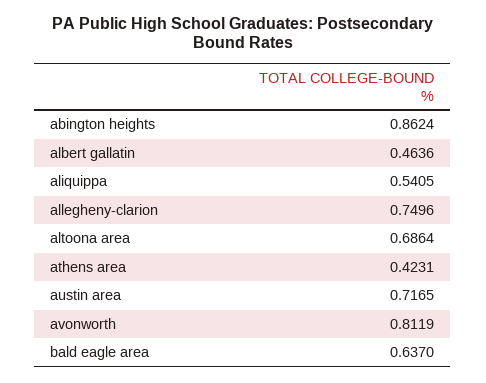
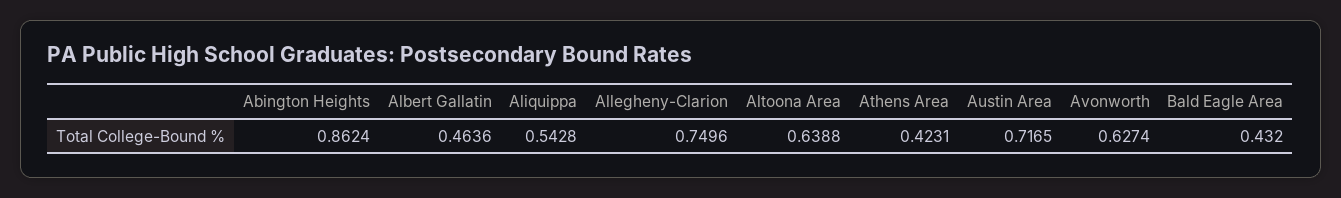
aliquippa: 0.5405 -> 0.5428
altoona area: 0.6864 -> 0.6388
avonworth: 0.8119 -> 0.6274
bald eagle area: 0.637 -> 0.432

